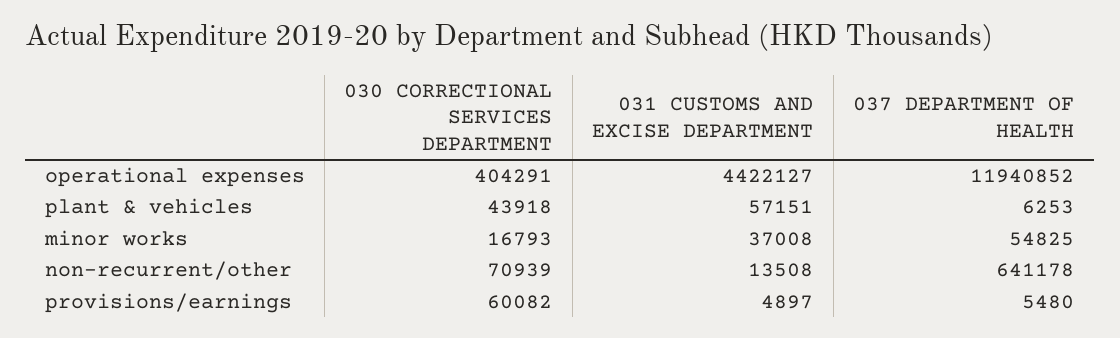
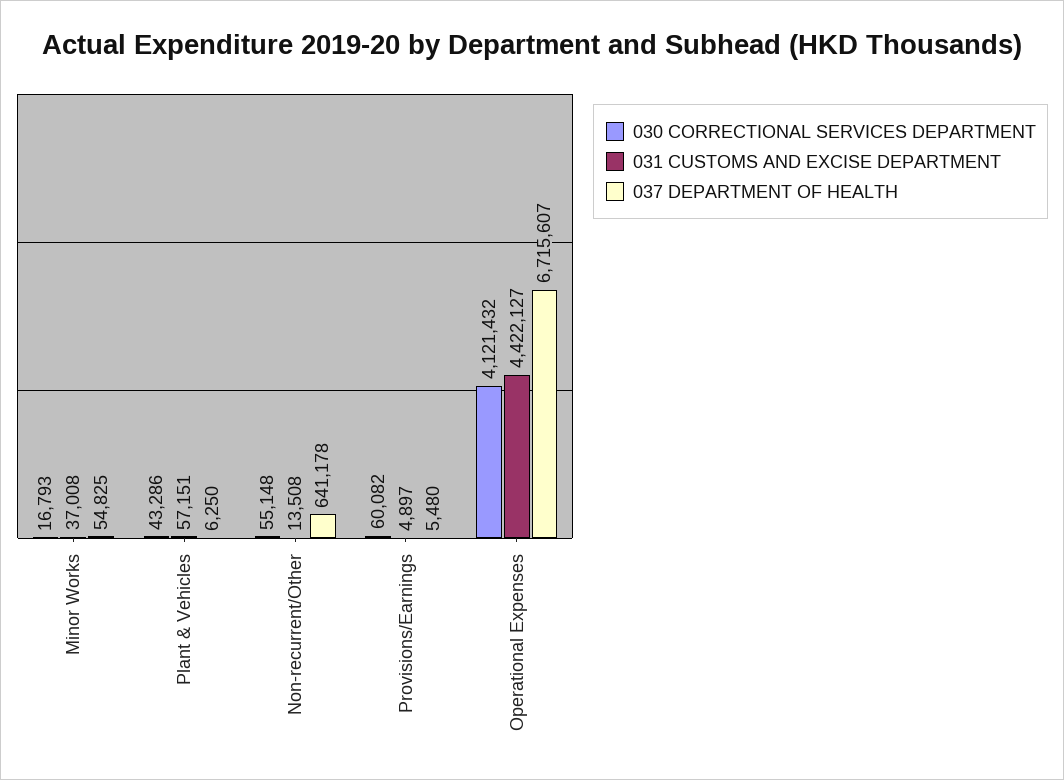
030 CORRECTIONAL SERVICES DEPARTMENT, operational expenses: 404291 -> 4121432
037 DEPARTMENT OF HEALTH, operational expenses: 11940852 -> 6715607
030 CORRECTIONAL SERVICES DEPARTMENT, plant & vehicles: 43918 -> 43286
037 DEPARTMENT OF HEALTH, plant & vehicles: 6253 -> 6250
030 CORRECTIONAL SERVICES DEPARTMENT, non-recurrent/other: 70939 -> 55148

